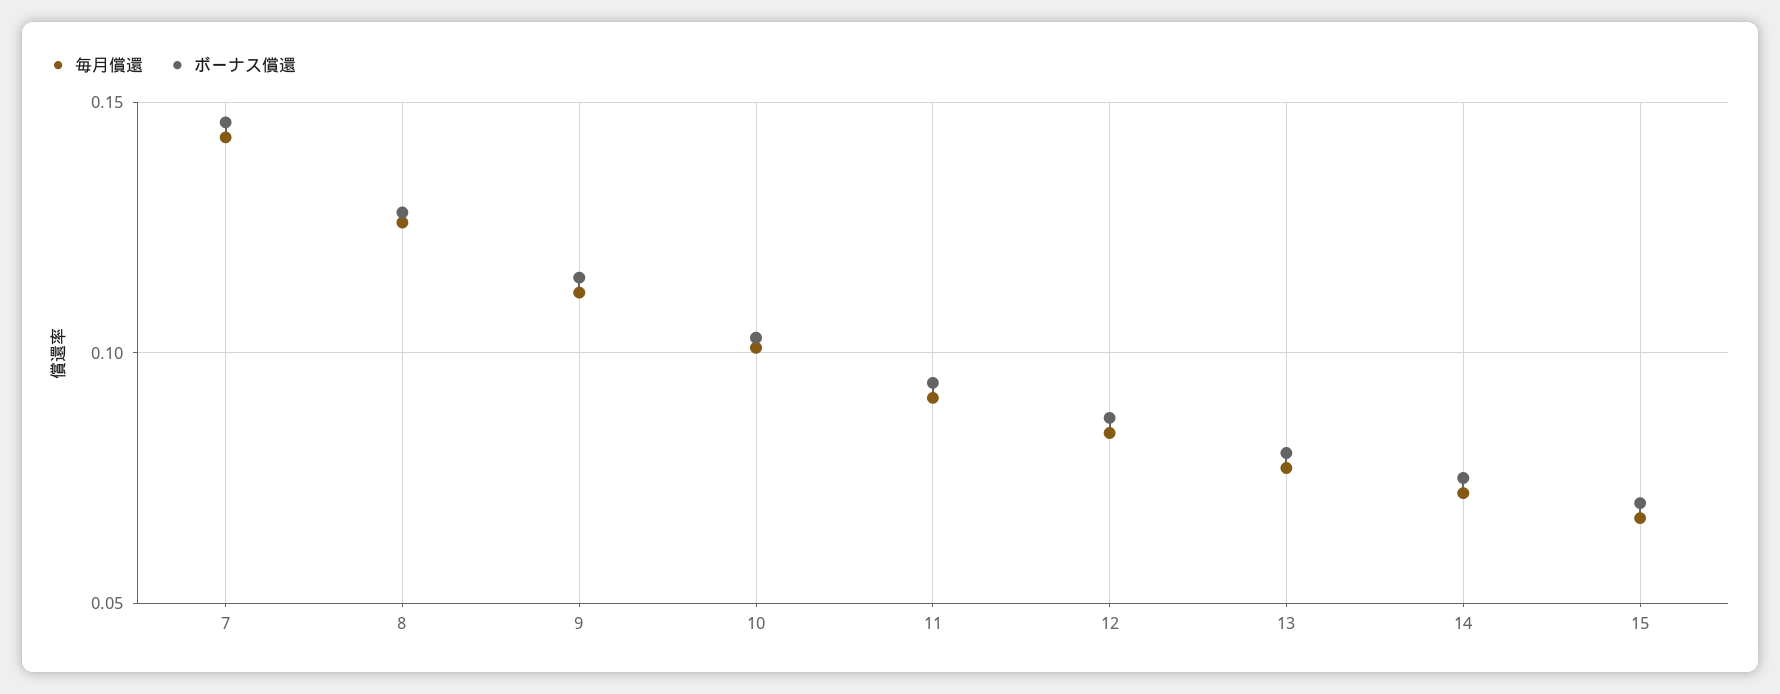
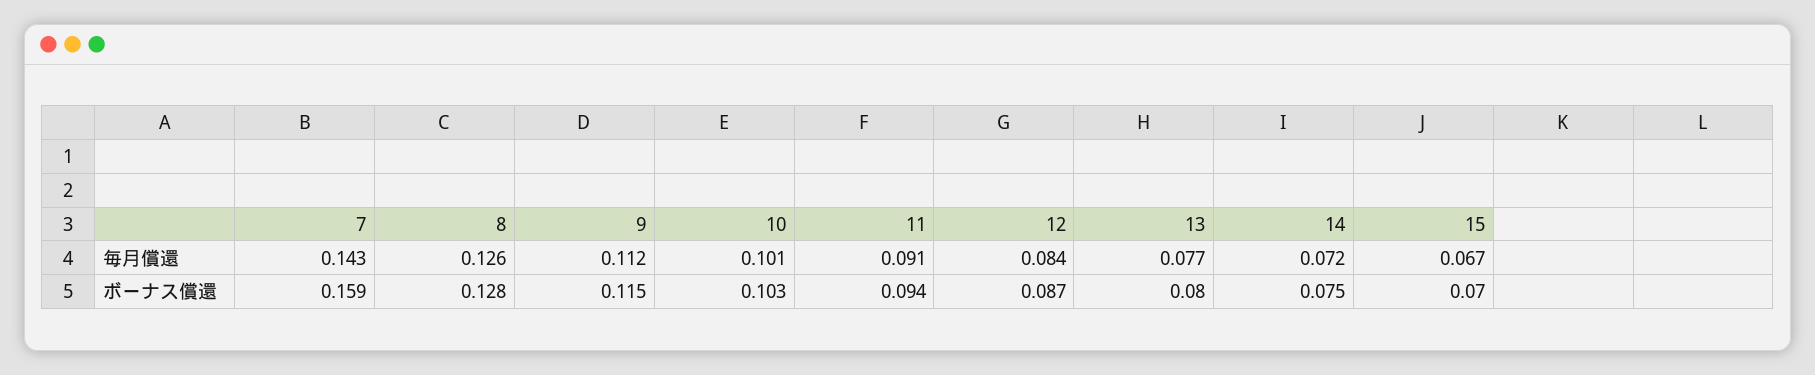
ボーナス償還, 7: 0.145 -> 0.159

